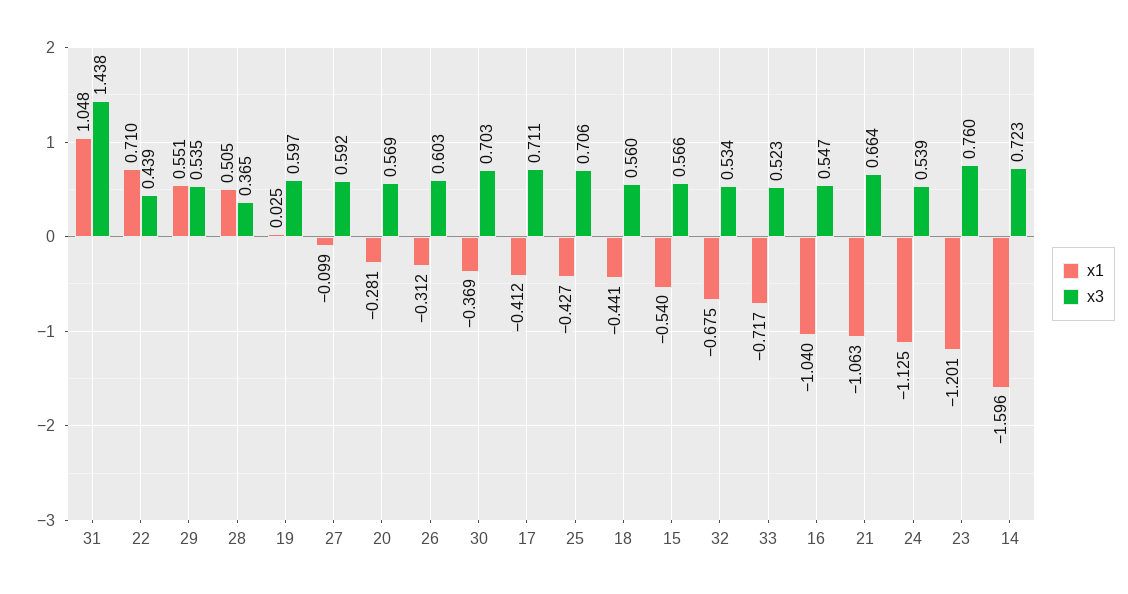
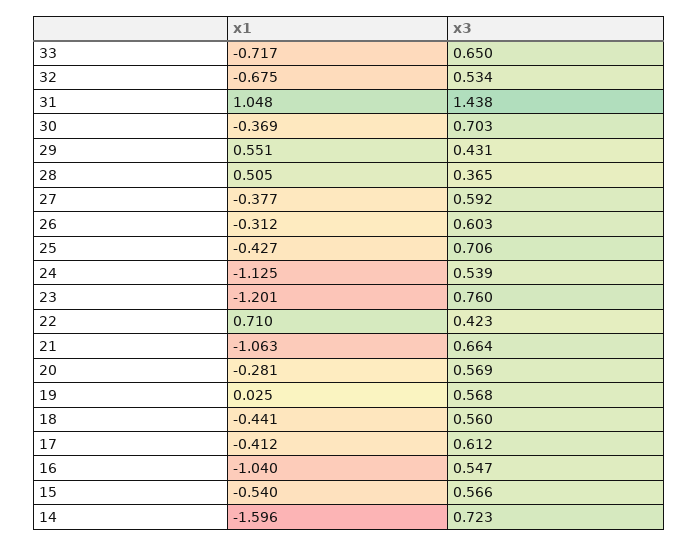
x3, 22: 0.439 -> 0.423
x3, 29: 0.535 -> 0.431
x3, 19: 0.597 -> 0.568
x1, 27: -0.099 -> -0.377
x3, 17: 0.711 -> 0.612
x3, 33: 0.523 -> 0.65

